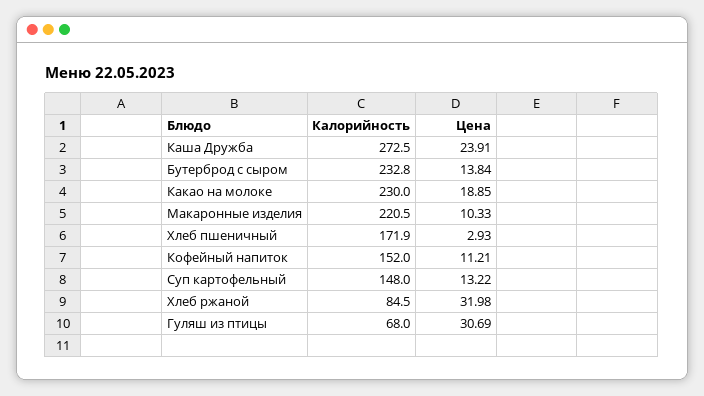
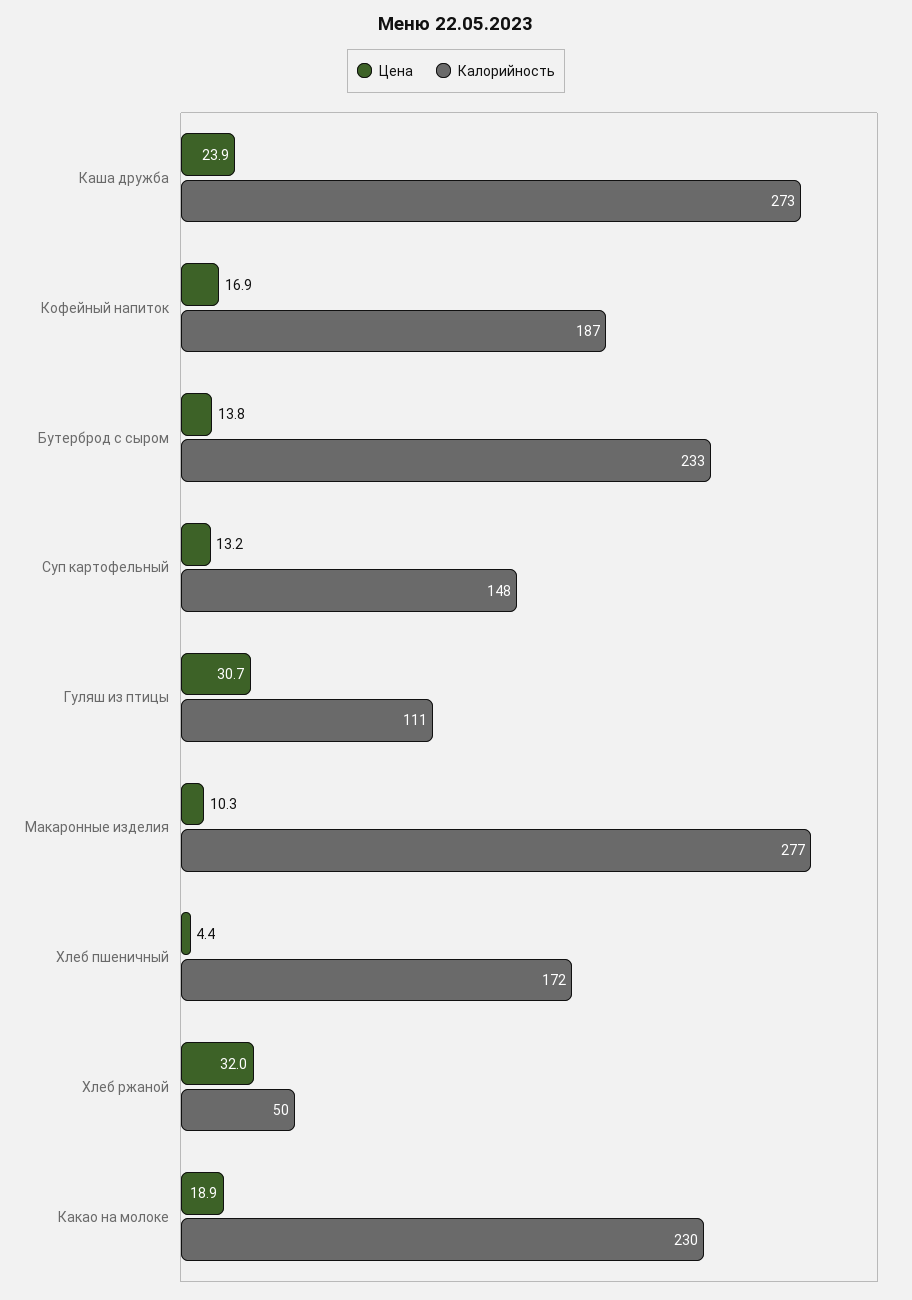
Калорийность, Макаронные изделия: 220.5 -> 277
Цена, Хлеб пшеничный: 2.93 -> 4.4
Калорийность, Кофейный напиток: 152 -> 187
Цена, Кофейный напиток: 11.21 -> 16.9
Калорийность, Хлеб ржаной: 84.5 -> 50
Калорийность, Гуляш из птицы: 68 -> 111

